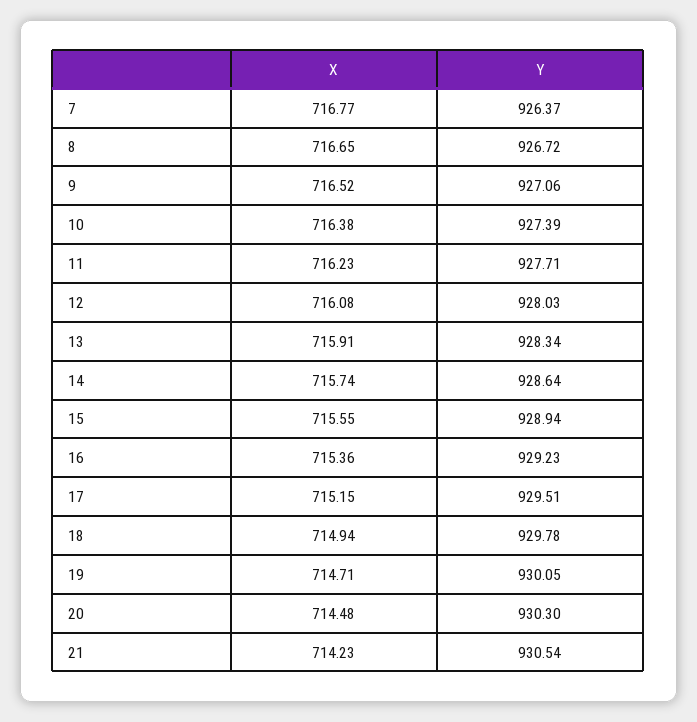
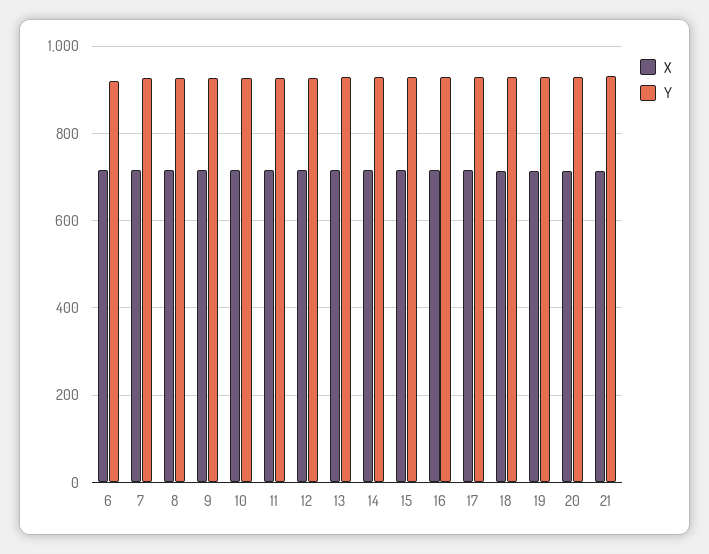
X, 6: none -> 720
Y, 6: none -> 920

